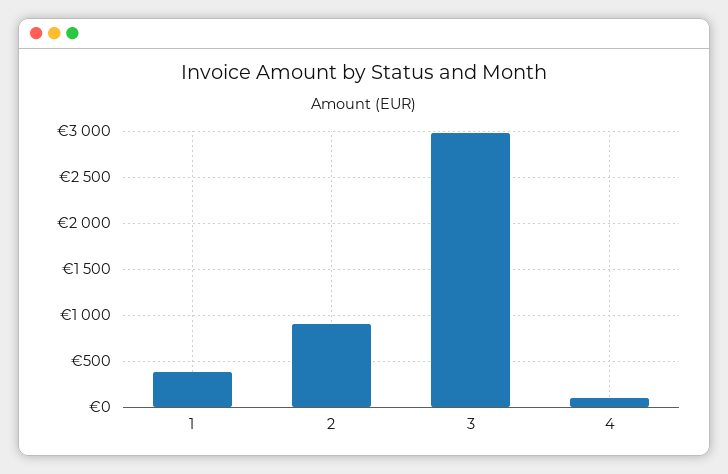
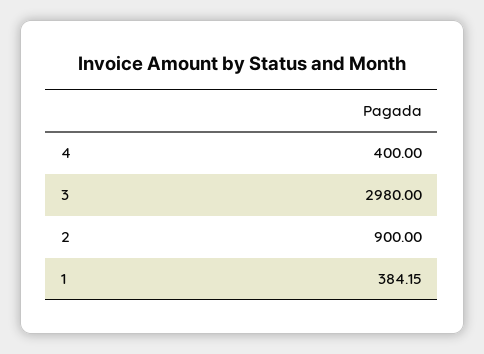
4: 100 -> 400

